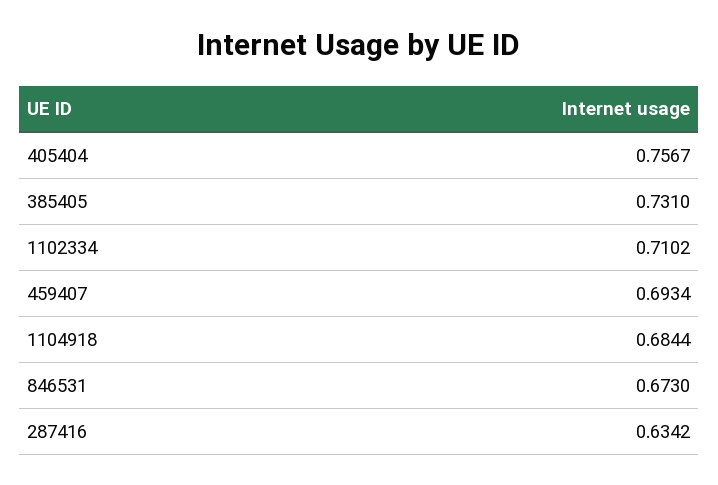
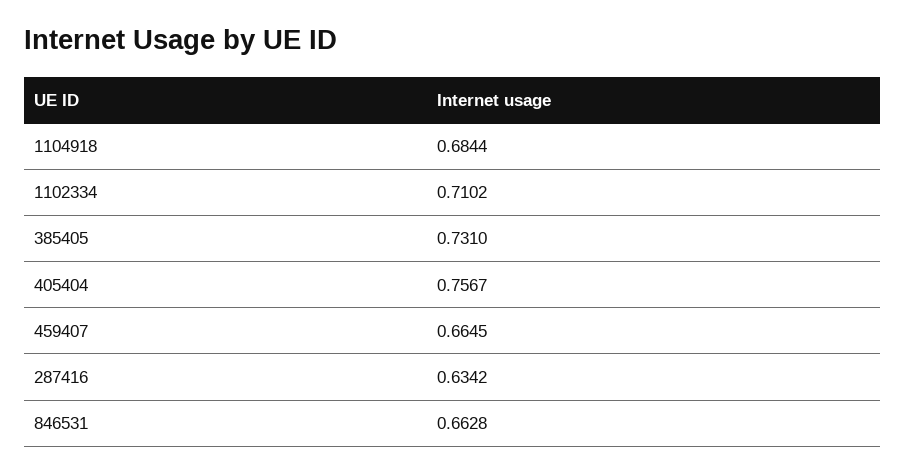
459407: 0.6934 -> 0.6645
846531: 0.673 -> 0.6628

